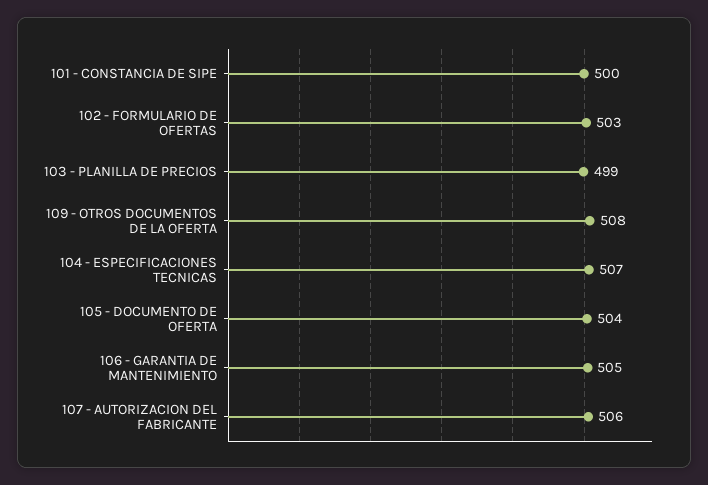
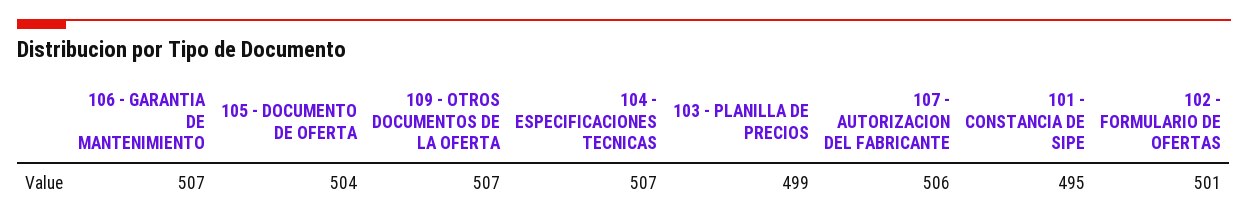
101 - CONSTANCIA DE SIPE: 500 -> 495
102 - FORMULARIO DE OFERTAS: 503 -> 501
109 - OTROS DOCUMENTOS DE LA OFERTA: 508 -> 507
106 - GARANTIA DE MANTENIMIENTO: 505 -> 507

